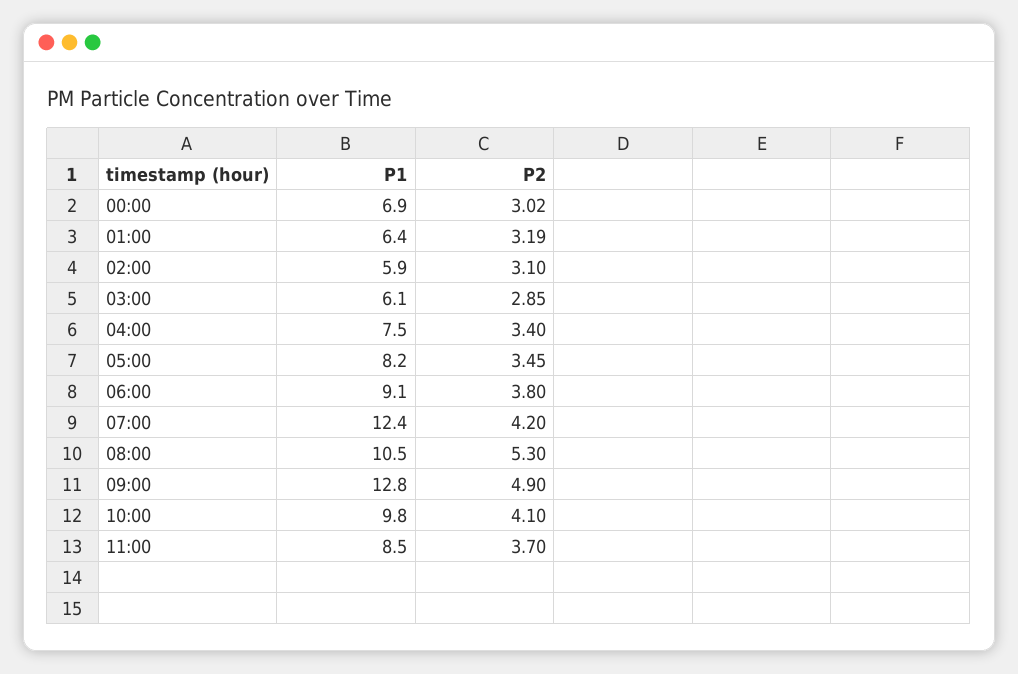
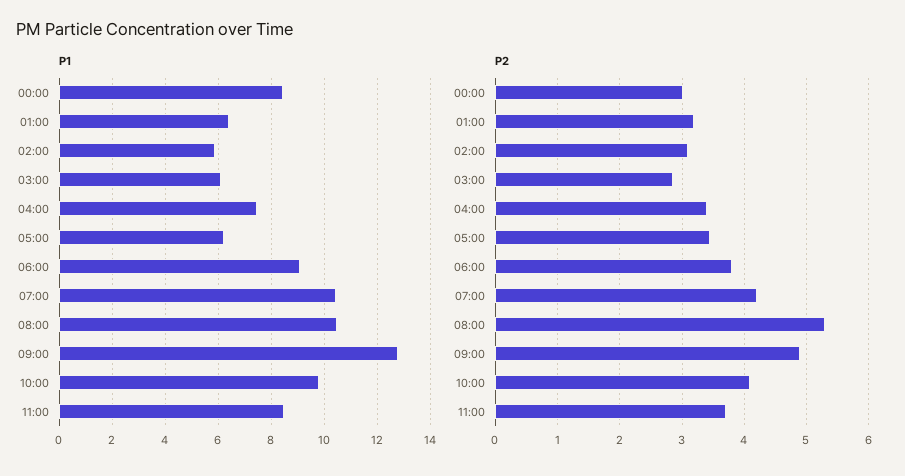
P1, 00:00: 6.9 -> 8.5
P1, 05:00: 8.2 -> 6.25
P1, 07:00: 12.4 -> 10.5

